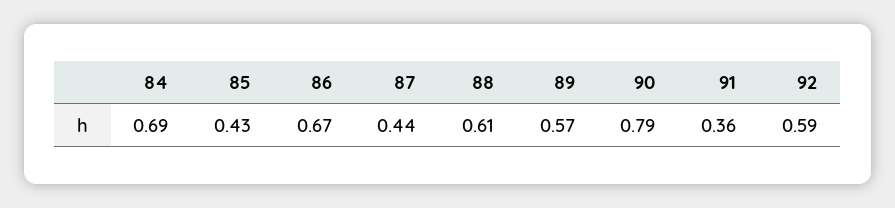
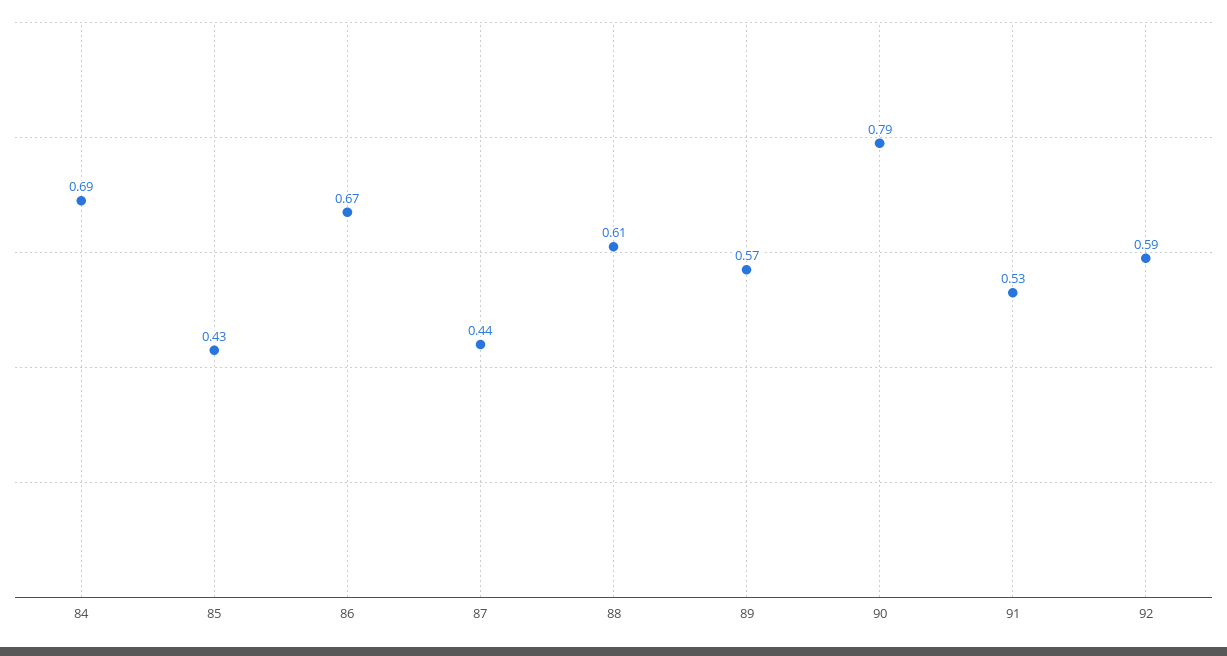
91: 0.36 -> 0.53

